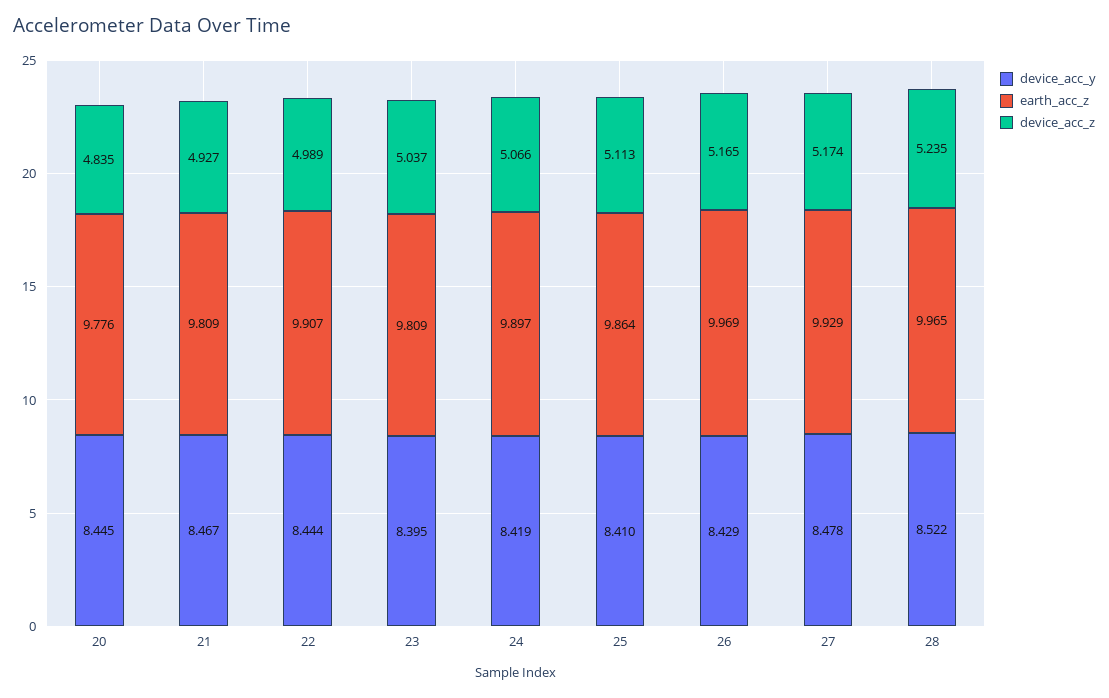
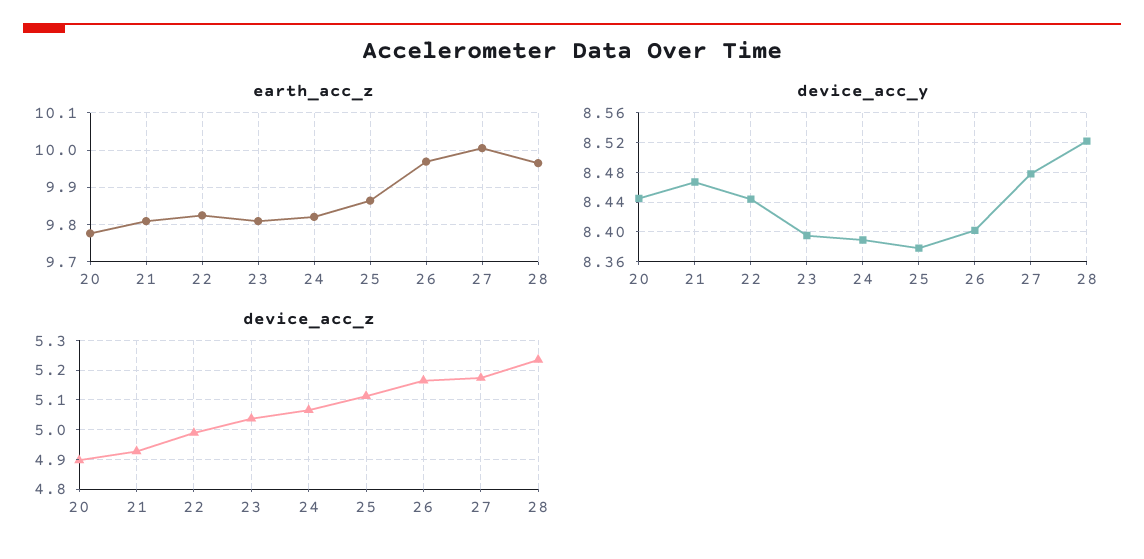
device_acc_z, 20: 4.835 -> 4.9
earth_acc_z, 22: 9.907 -> 9.82
device_acc_y, 24: 8.419 -> 8.39
earth_acc_z, 24: 9.897 -> 9.82
device_acc_y, 25: 8.41 -> 8.38
device_acc_y, 26: 8.429 -> 8.4
earth_acc_z, 27: 9.929 -> 10

